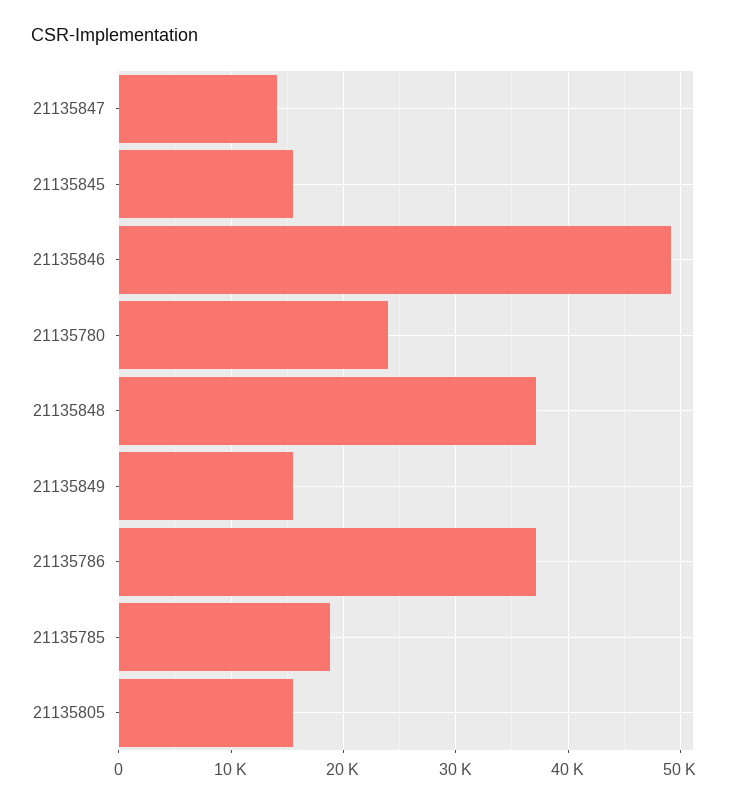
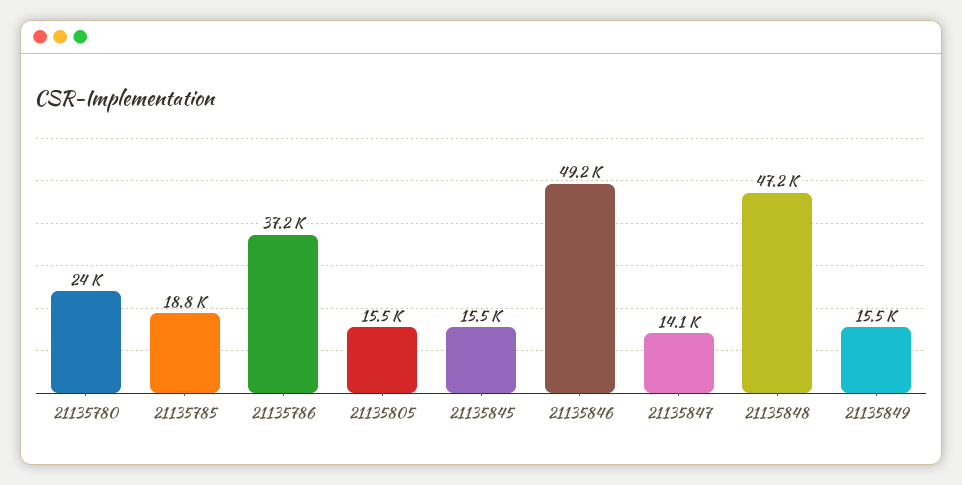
21135848: 37000 -> 47200

